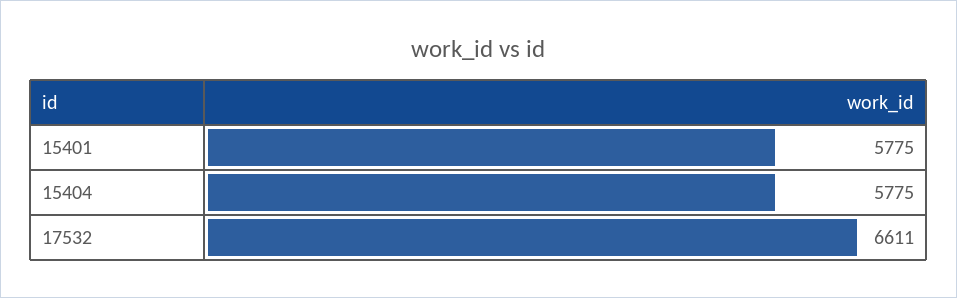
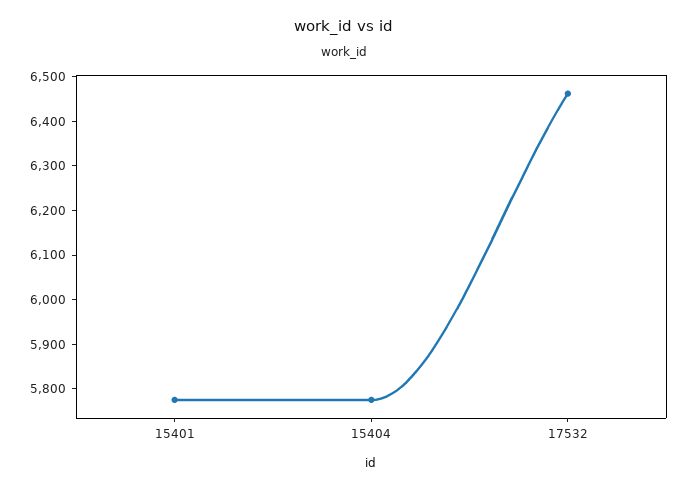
17532: 6611 -> 6460

